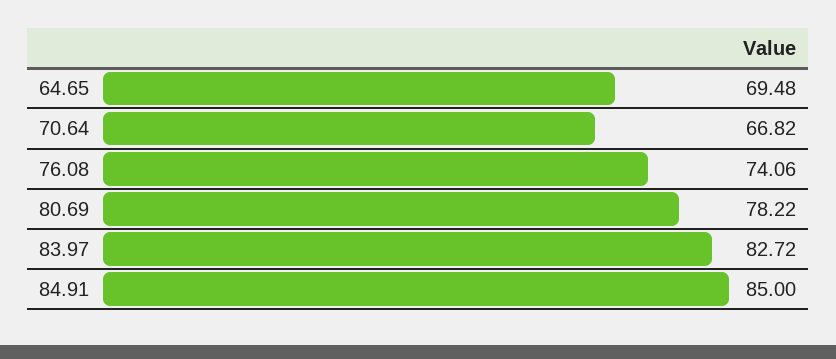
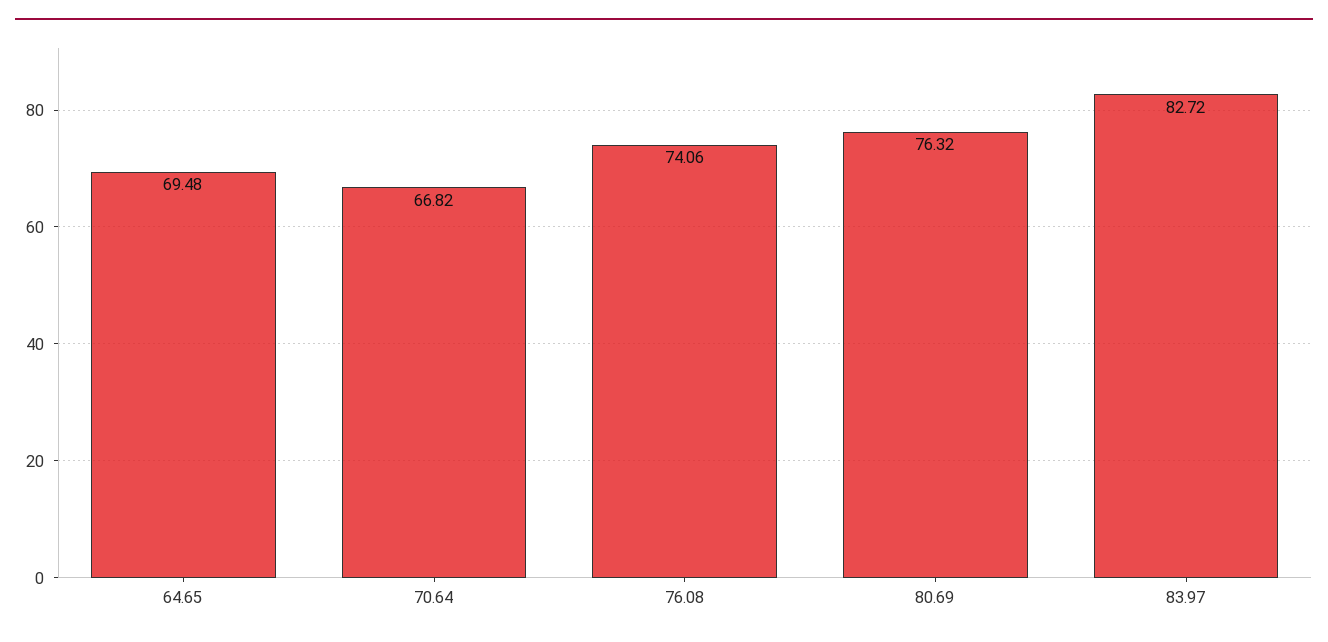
80.69: 78.22 -> 76.32
84.91: 85 -> none

